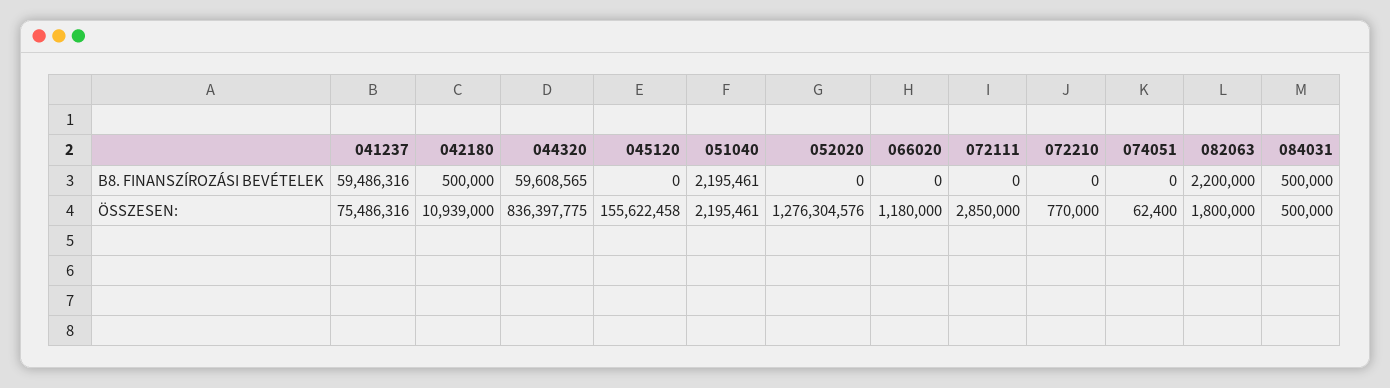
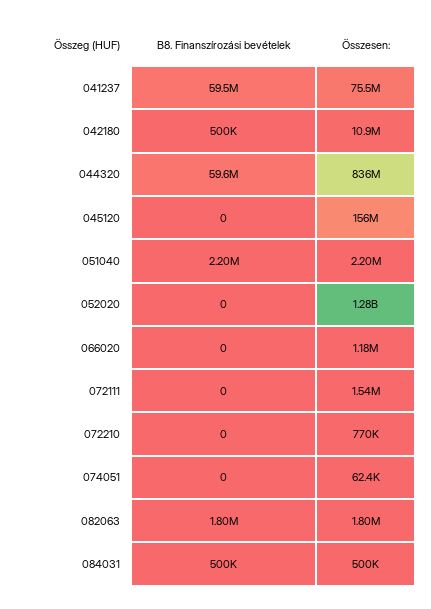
082063, B8. FINANSZÍROZÁSI BEVÉTELEK: 2200000 -> 1800000
072111, ÖSSZESEN:: 2850000 -> 1540000

